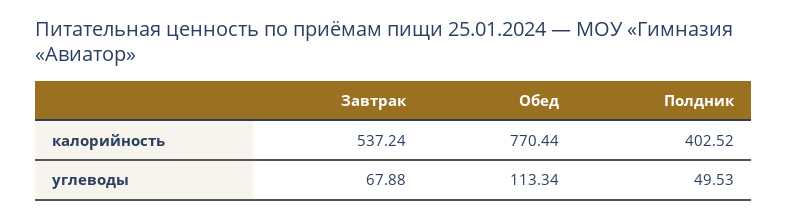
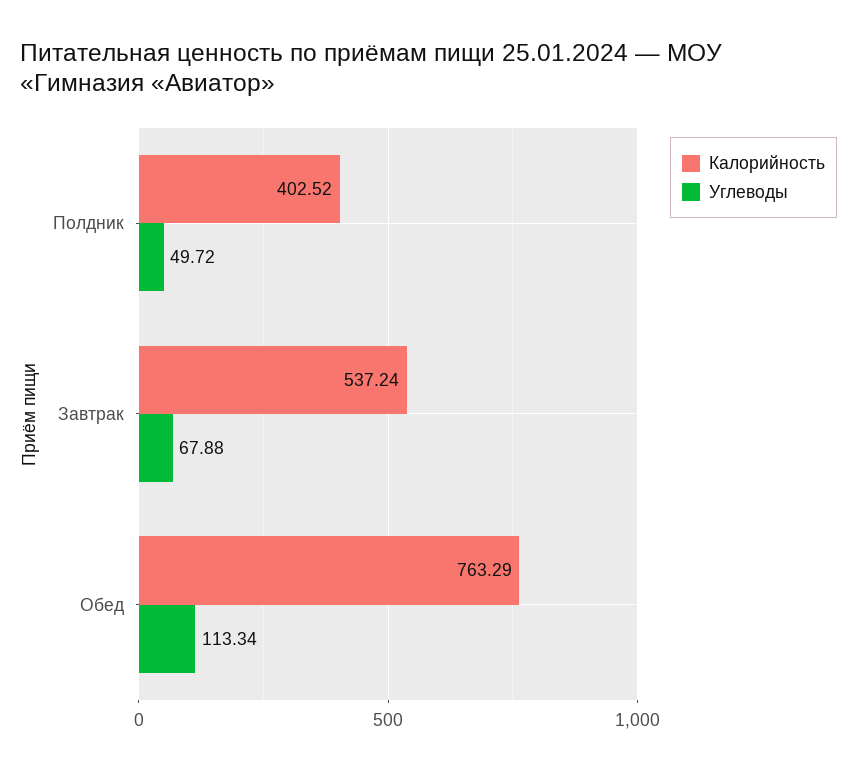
калорийность, Обед: 770.44 -> 763.29
углеводы, Полдник: 49.53 -> 49.72

